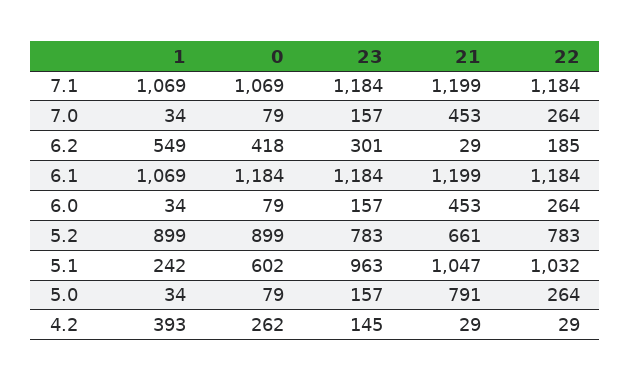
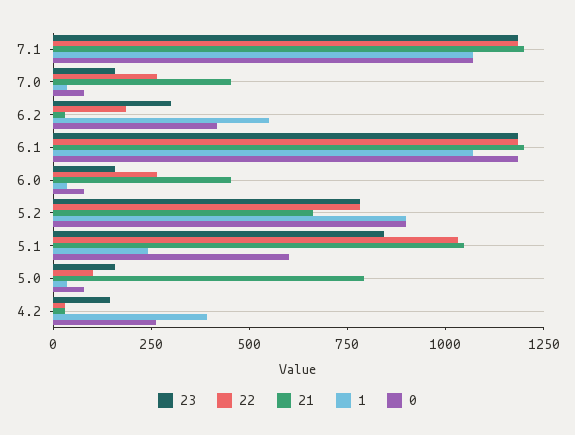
23, 5.1: 963 -> 850
22, 5.0: 264 -> 100

